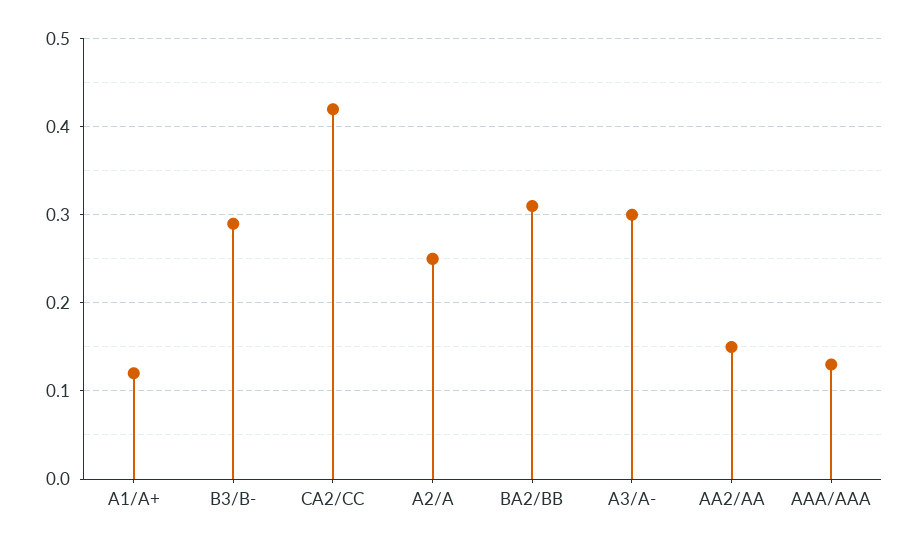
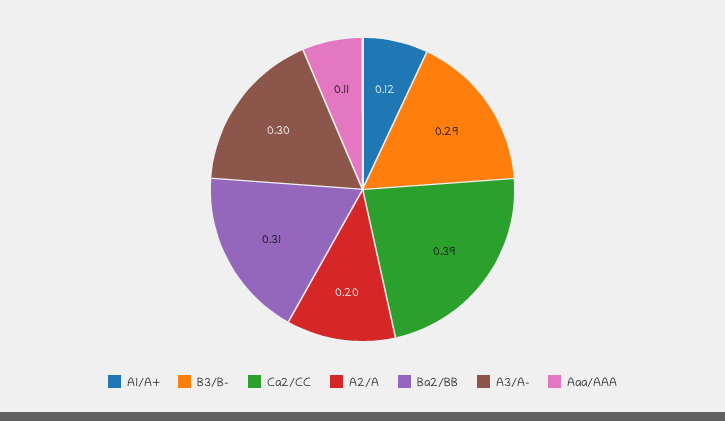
CA2/CC: 0.42 -> 0.39
A2/A: 0.25 -> 0.2
AA2/AA: 0.15 -> none
AAA/AAA: 0.13 -> 0.11

